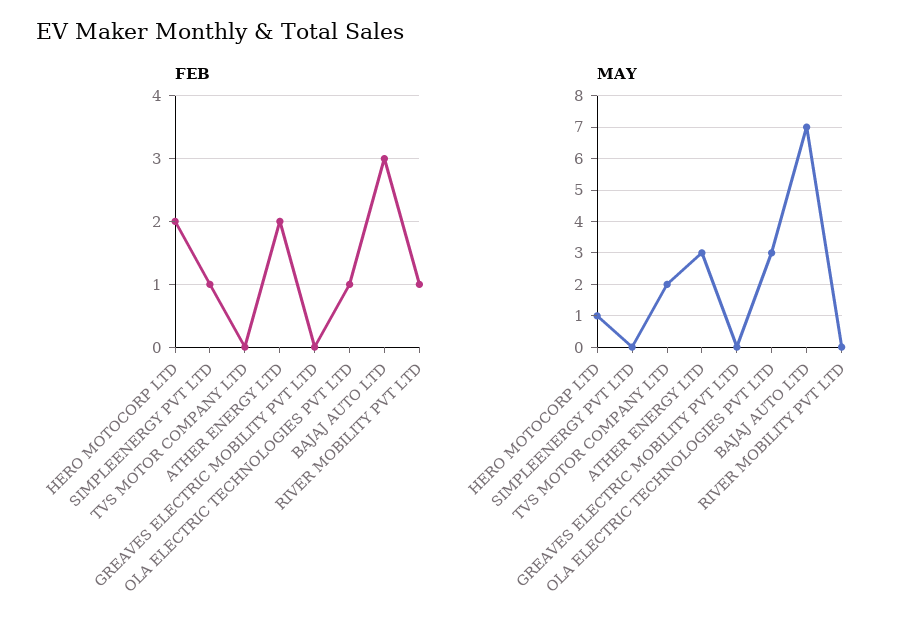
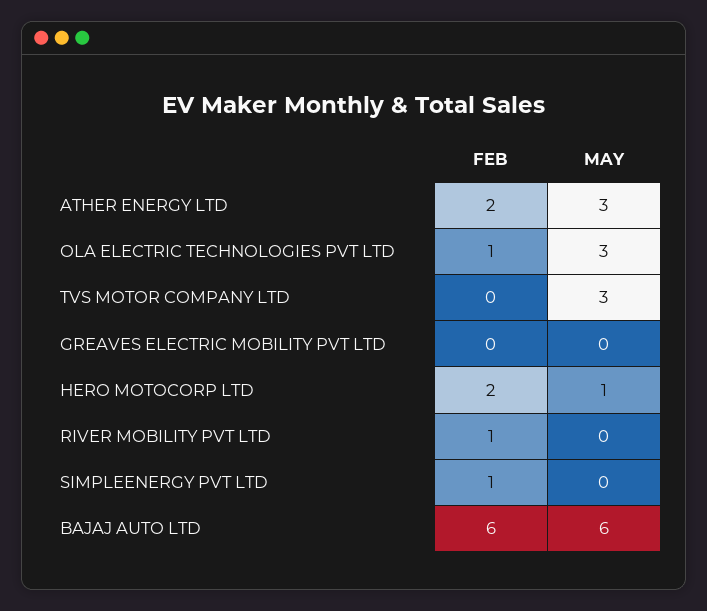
FEB, BAJAJ AUTO LTD: 3 -> 6
MAY, TVS MOTOR COMPANY LTD: 2 -> 3
MAY, BAJAJ AUTO LTD: 7 -> 6

